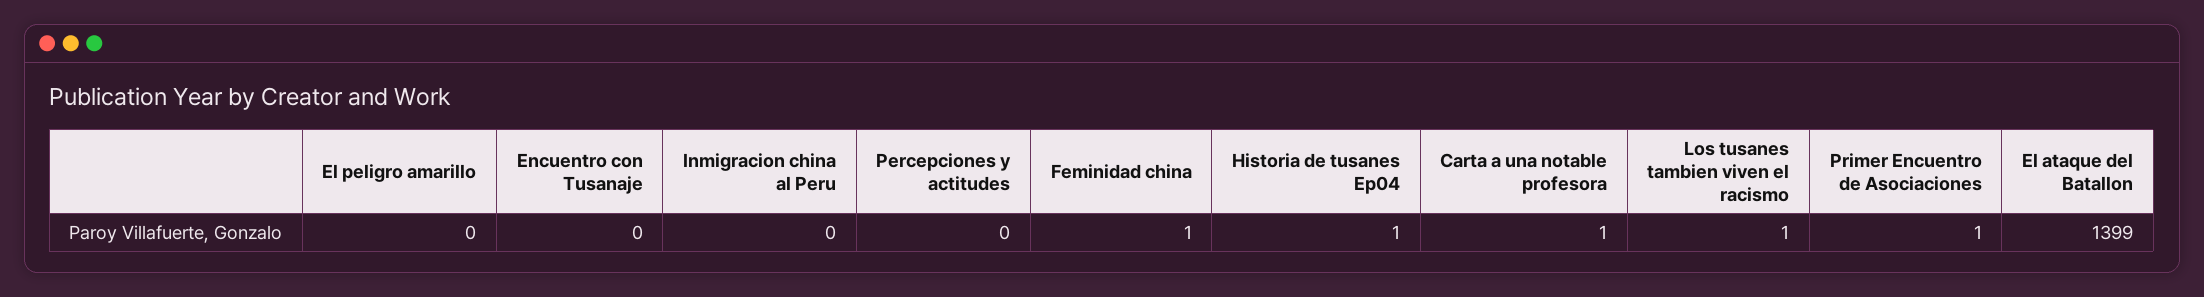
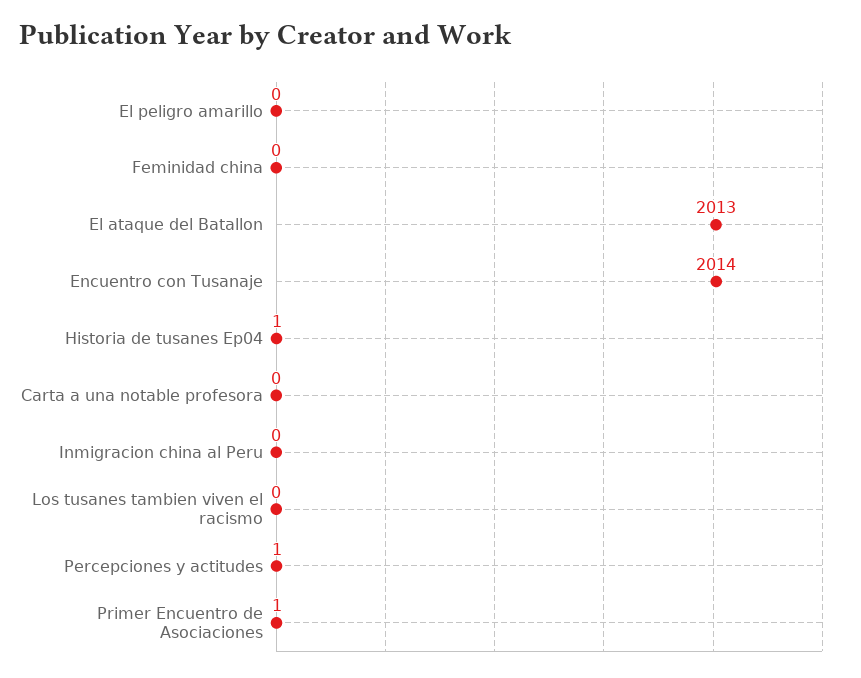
Encuentro con Tusanaje: 0 -> 2014
Percepciones y actitudes: 0 -> 1
Feminidad china: 1 -> 0
Carta a una notable profesora: 1 -> 0
Los tusanes tambien viven el racismo: 1 -> 0
El ataque del Batallon: 1399 -> 2013

